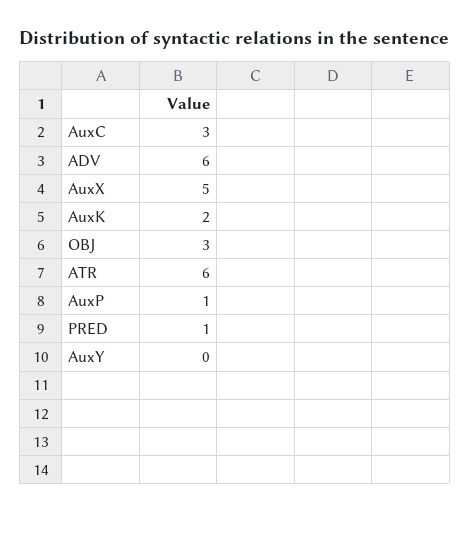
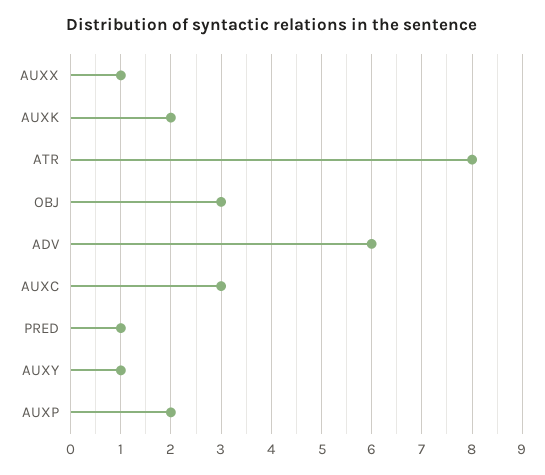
AuxX: 5 -> 1
ATR: 6 -> 8
AuxP: 1 -> 2
AuxY: 0 -> 1

